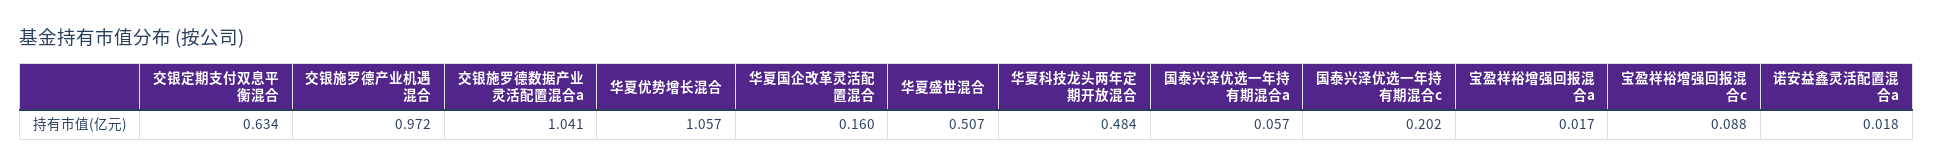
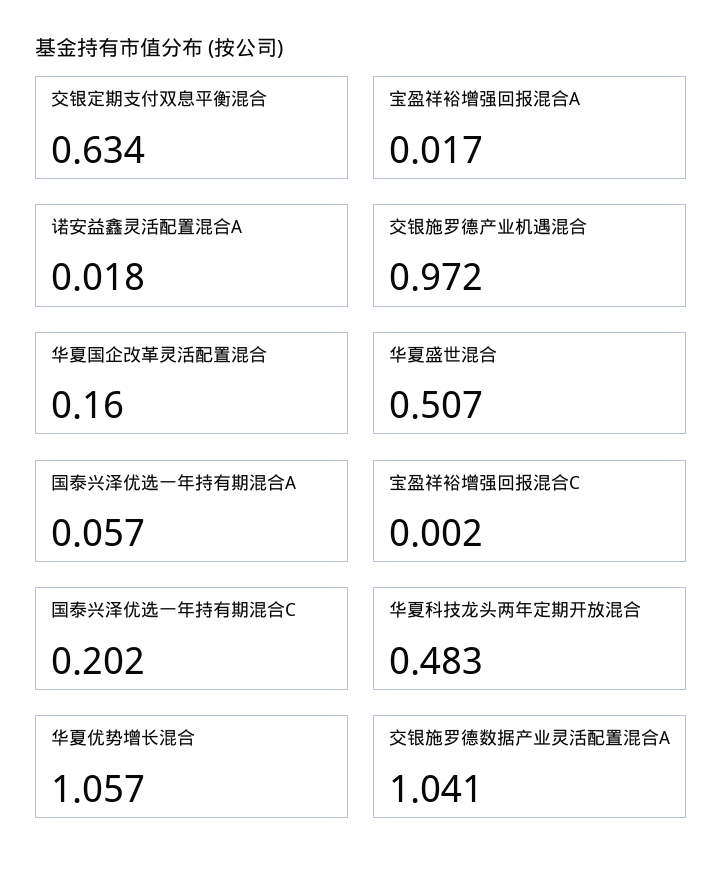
华夏科技龙头两年定期开放混合: 0.484 -> 0.483
宝盈祥裕增强回报混合c: 0.088 -> 0.002

